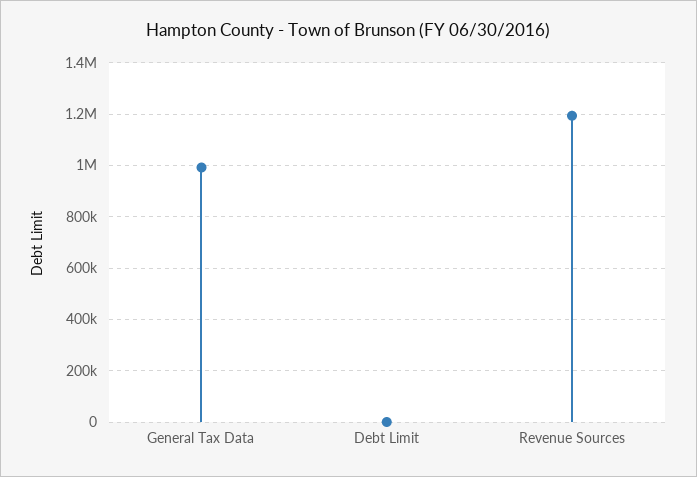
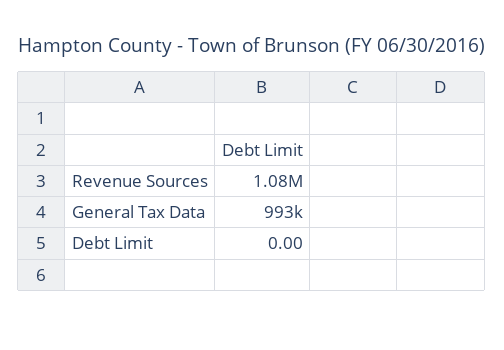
Revenue Sources: 1200000 -> 1080000

